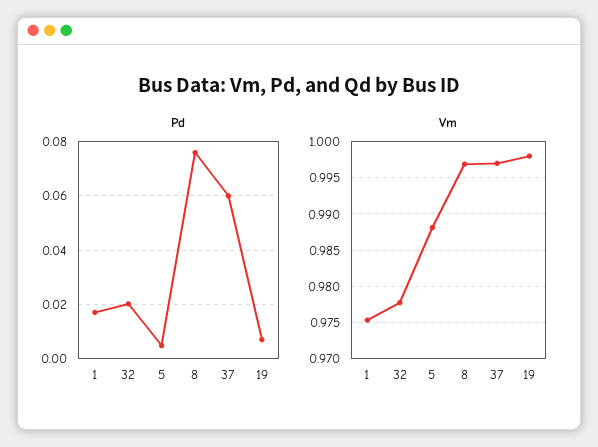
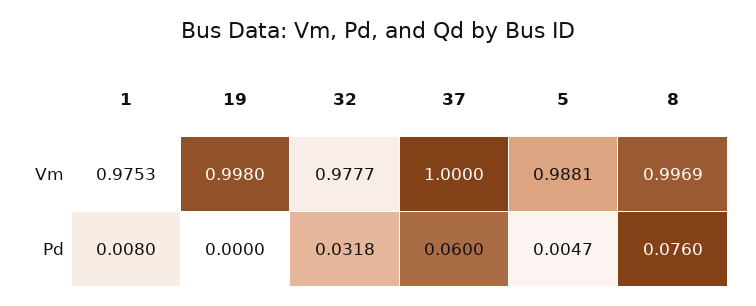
Pd, 1: 0.0175 -> 0.008
Pd, 32: 0.02 -> 0.0318
Pd, 19: 0.0075 -> 0
Vm, 37: 0.997 -> 1

